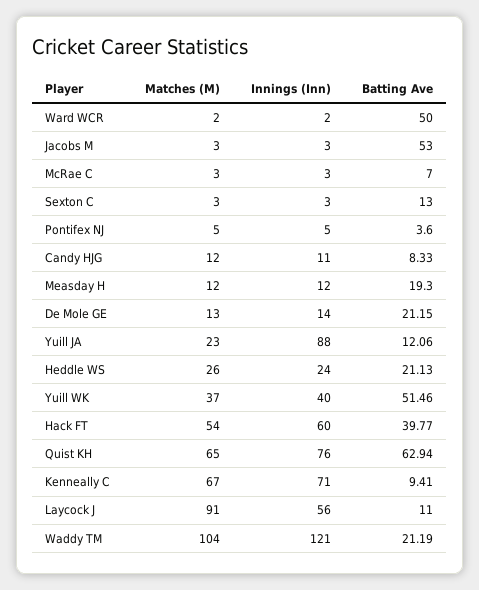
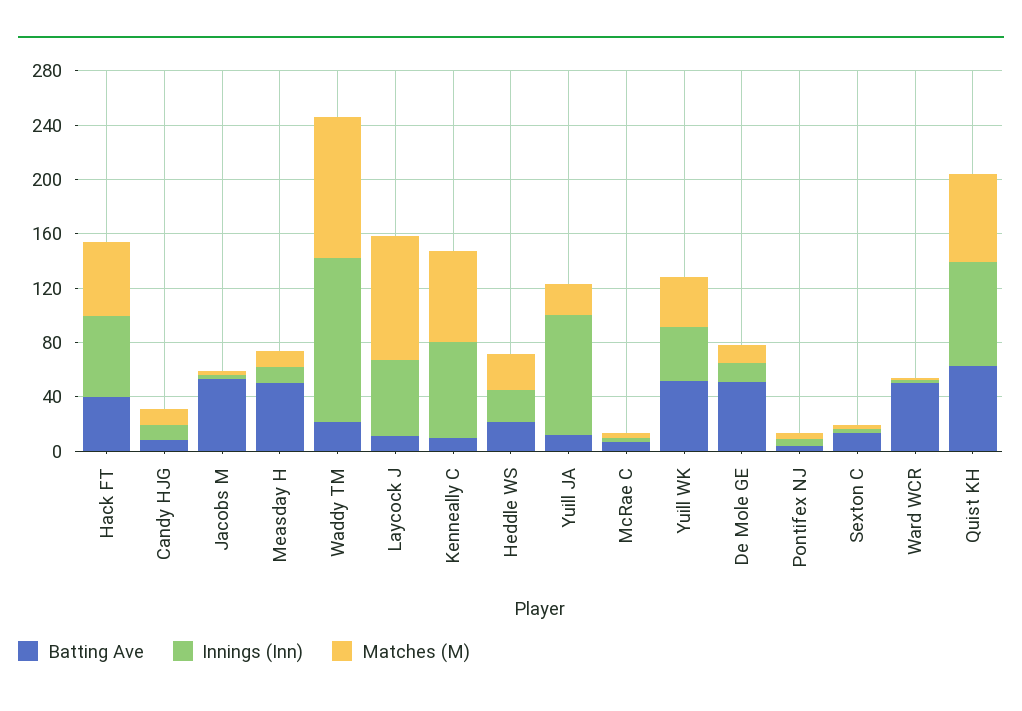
Batting Ave, Measday H: 19.3 -> 50
Batting Ave, De Mole GE: 21.15 -> 50

